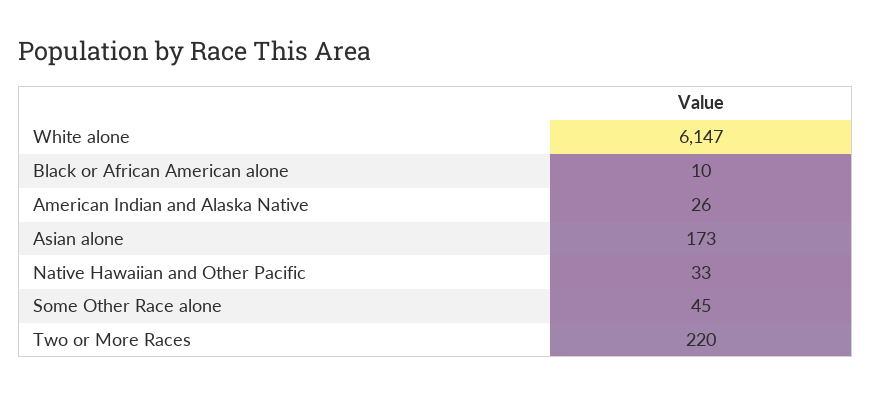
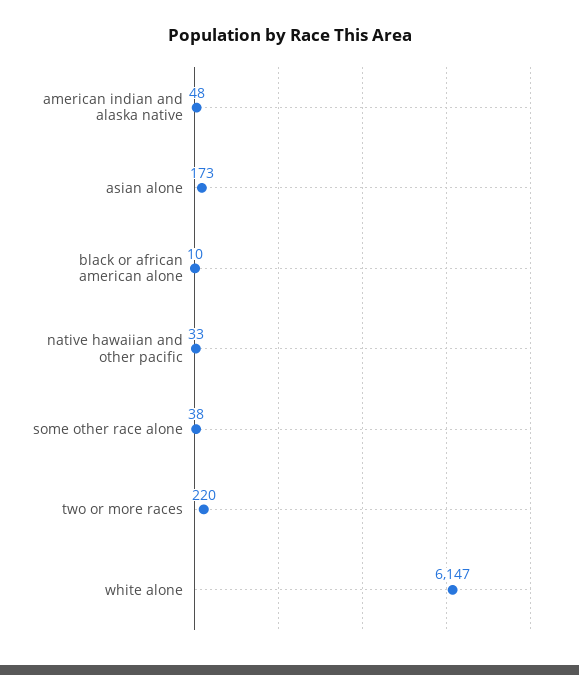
American Indian and Alaska Native: 26 -> 48
Some Other Race alone: 45 -> 38

